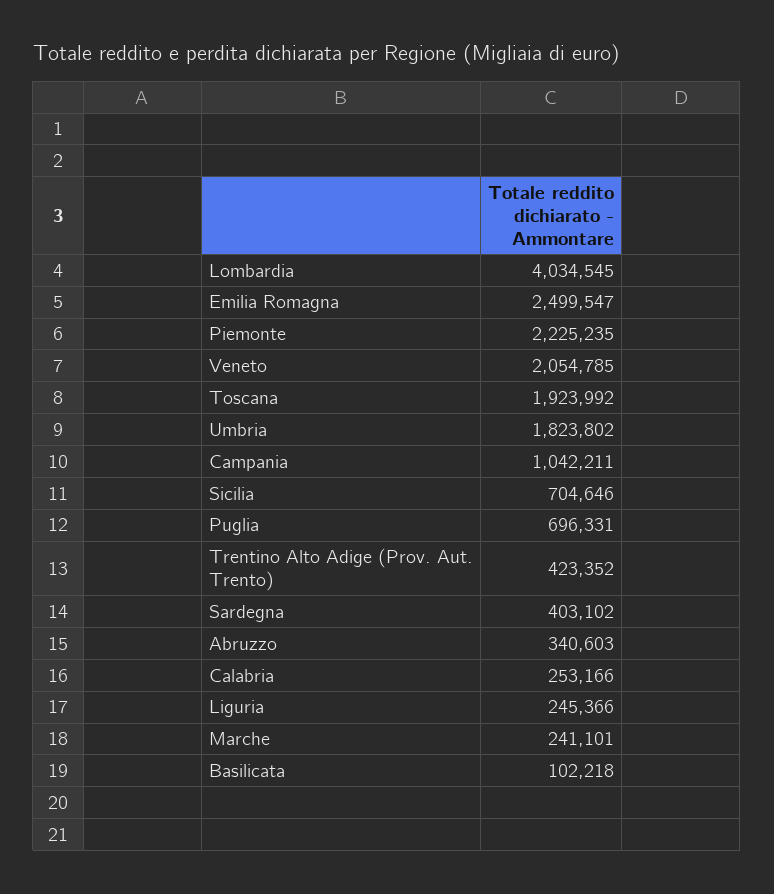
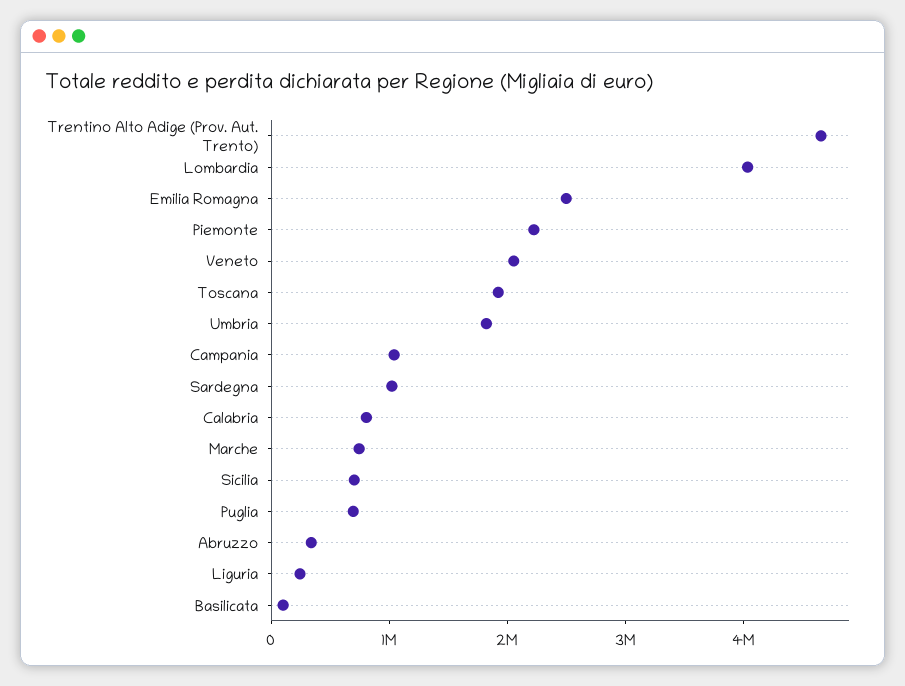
Trentino Alto Adige (Prov. Aut. Trento): 423352 -> 4600000
Sardegna: 403102 -> 1000000
Calabria: 253166 -> 800000
Marche: 241101 -> 800000

